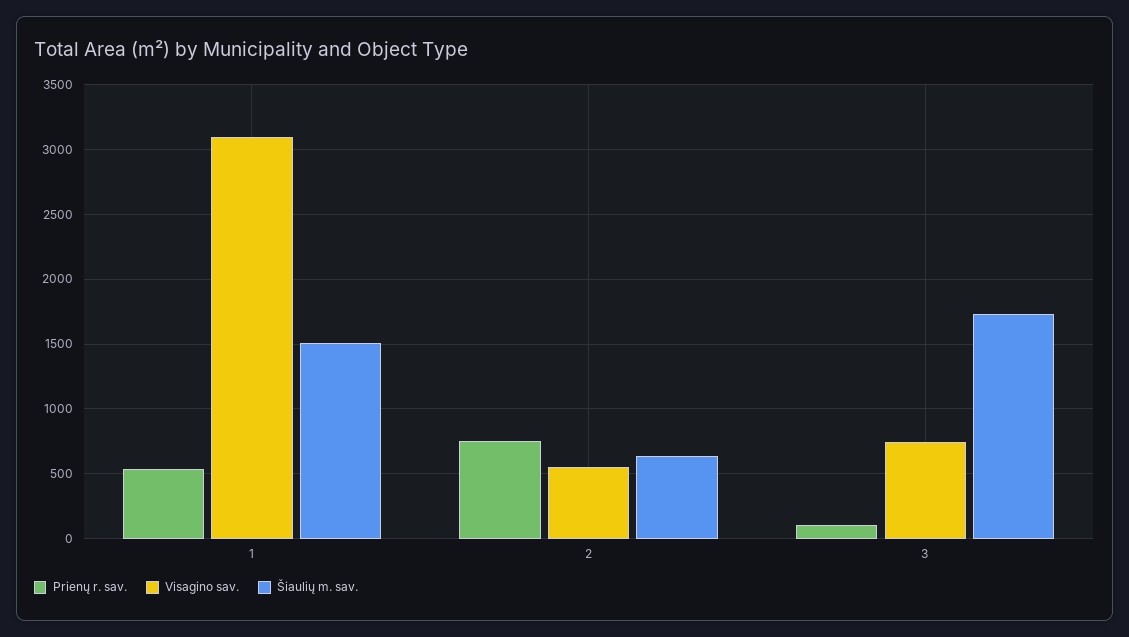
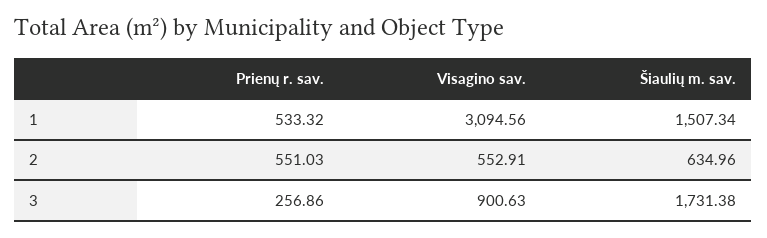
Prienų r. sav., 2: 750 -> 551.03
Prienų r. sav., 3: 100 -> 256.86
Visagino sav., 3: 750 -> 900.63

